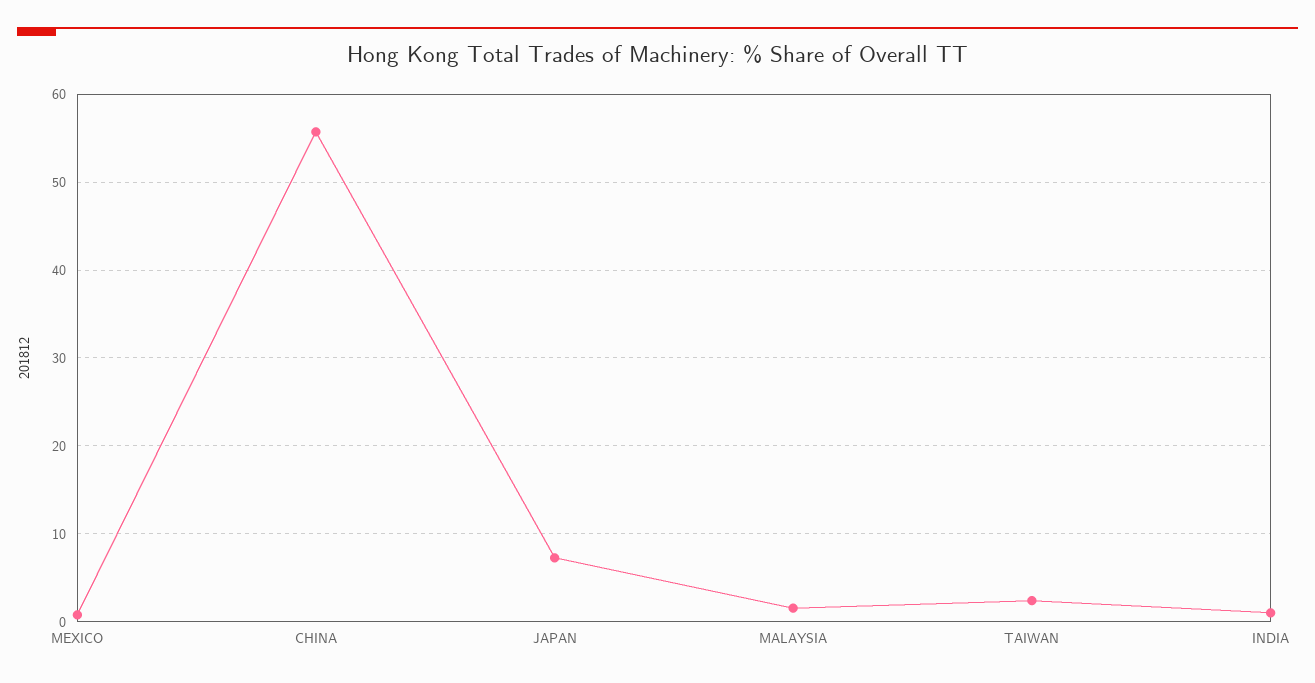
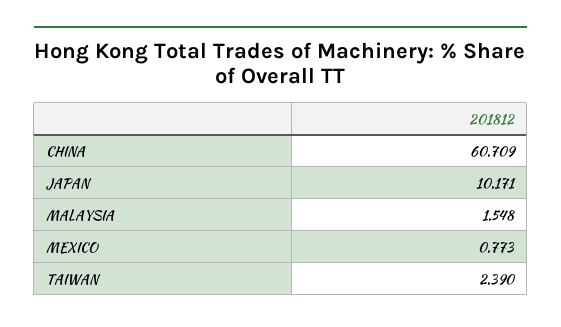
CHINA: 56 -> 60.709
JAPAN: 7 -> 10.171
INDIA: 1 -> none

